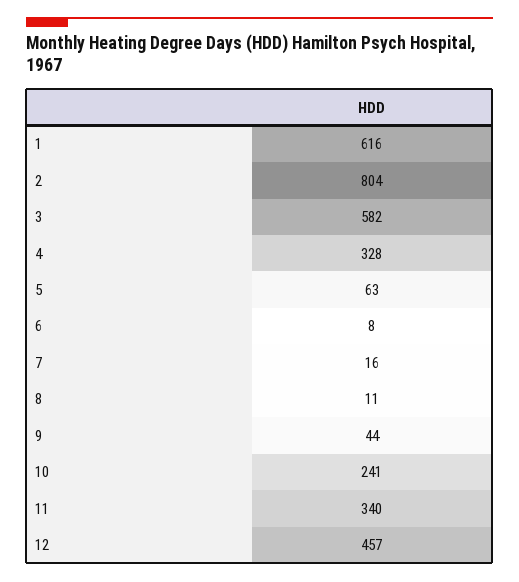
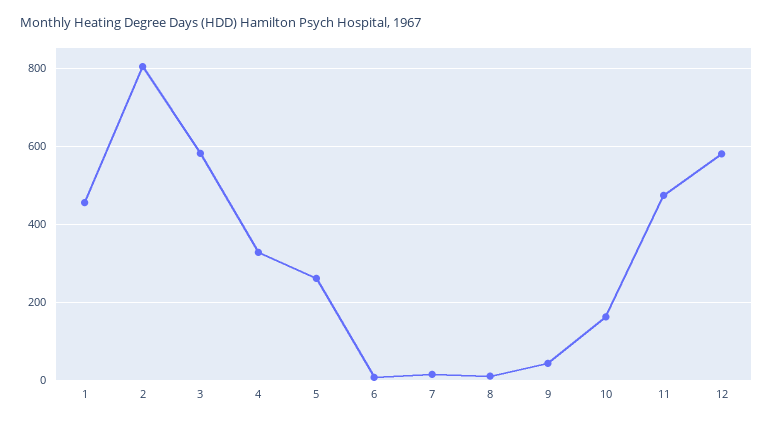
1: 616 -> 460
5: 63 -> 260
10: 241 -> 160
11: 340 -> 480
12: 457 -> 580

